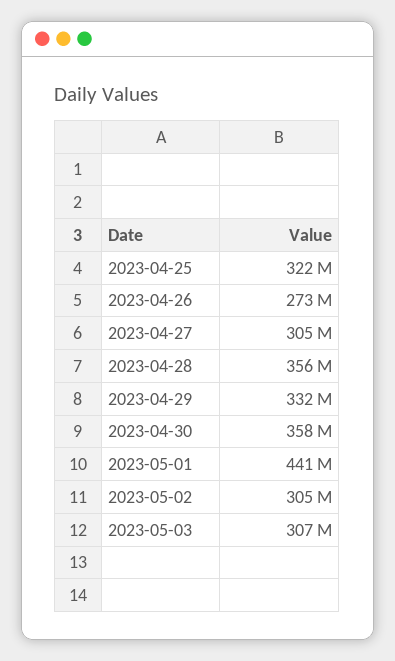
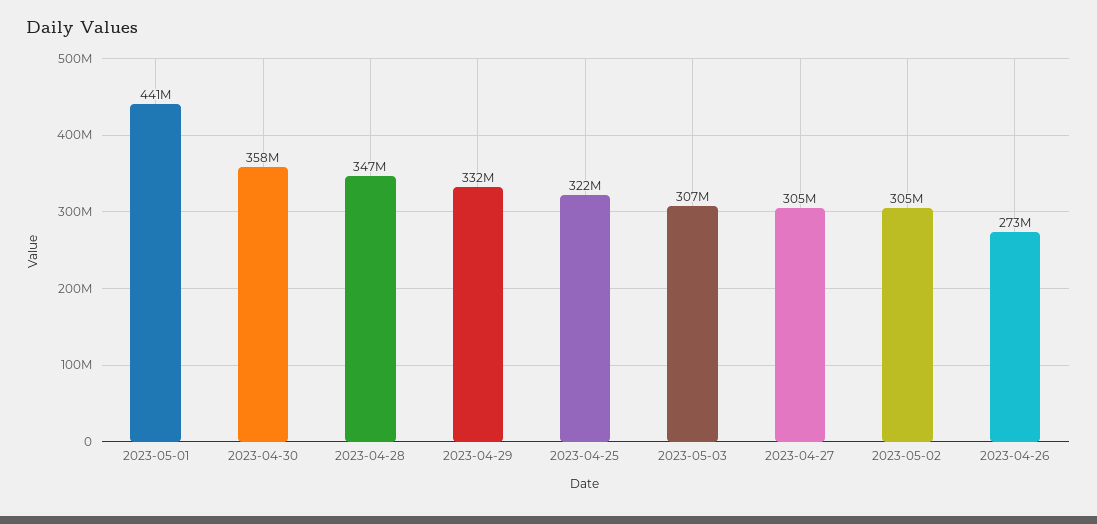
2023-04-28: 356000000 -> 347000000

